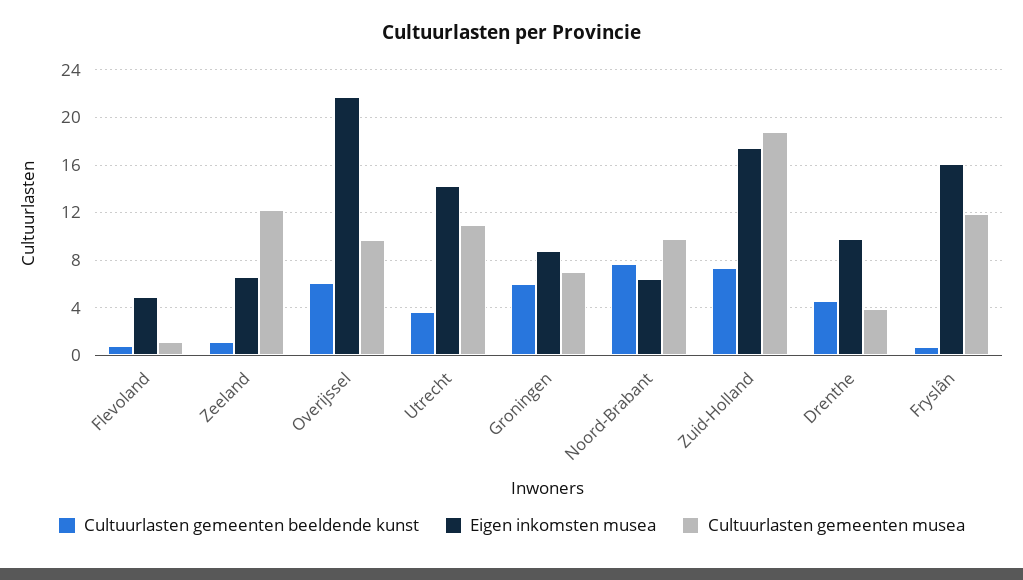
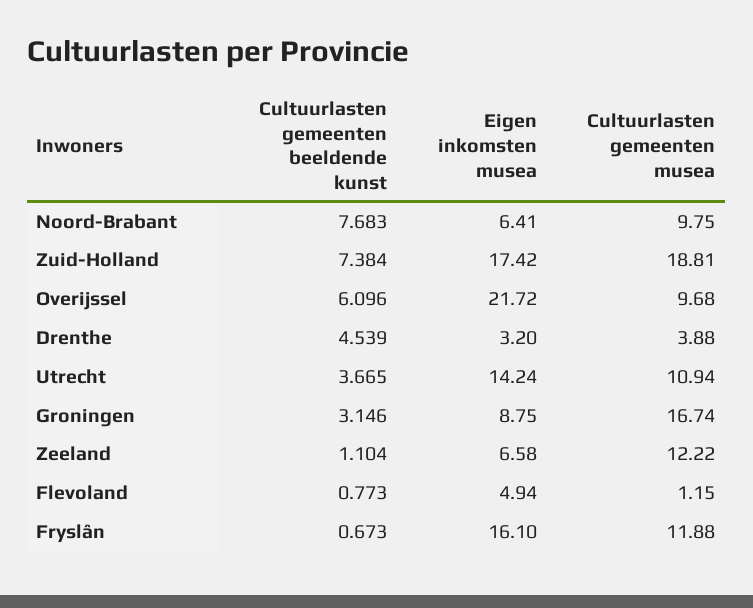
Cultuurlasten gemeenten beeldende kunst, Groningen: 6 -> 3.146
Cultuurlasten gemeenten musea, Groningen: 7 -> 16.74
Eigen inkomsten musea, Drenthe: 10 -> 3.2

